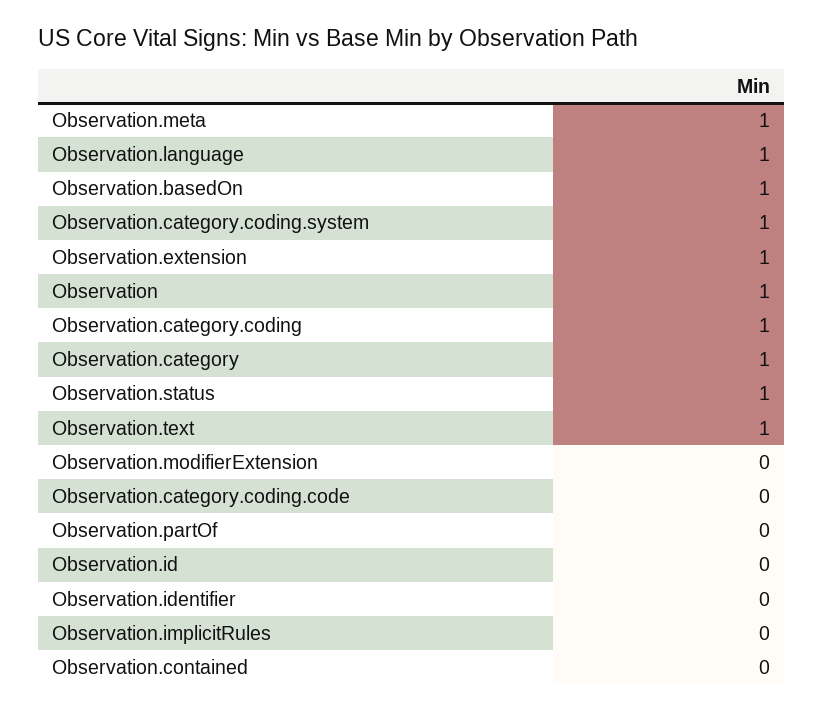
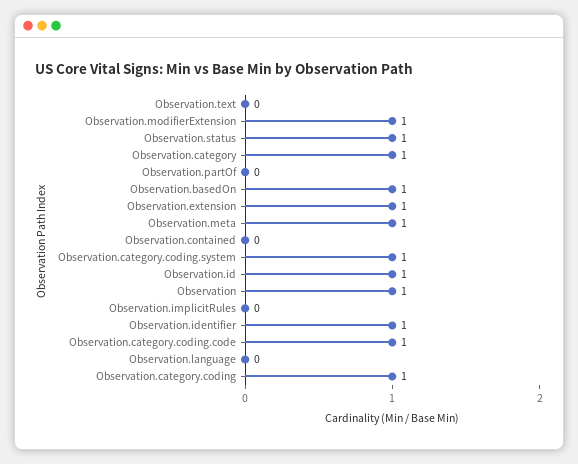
Observation.language: 1 -> 0
Observation.text: 1 -> 0
Observation.modifierExtension: 0 -> 1
Observation.category.coding.code: 0 -> 1
Observation.id: 0 -> 1
Observation.identifier: 0 -> 1

